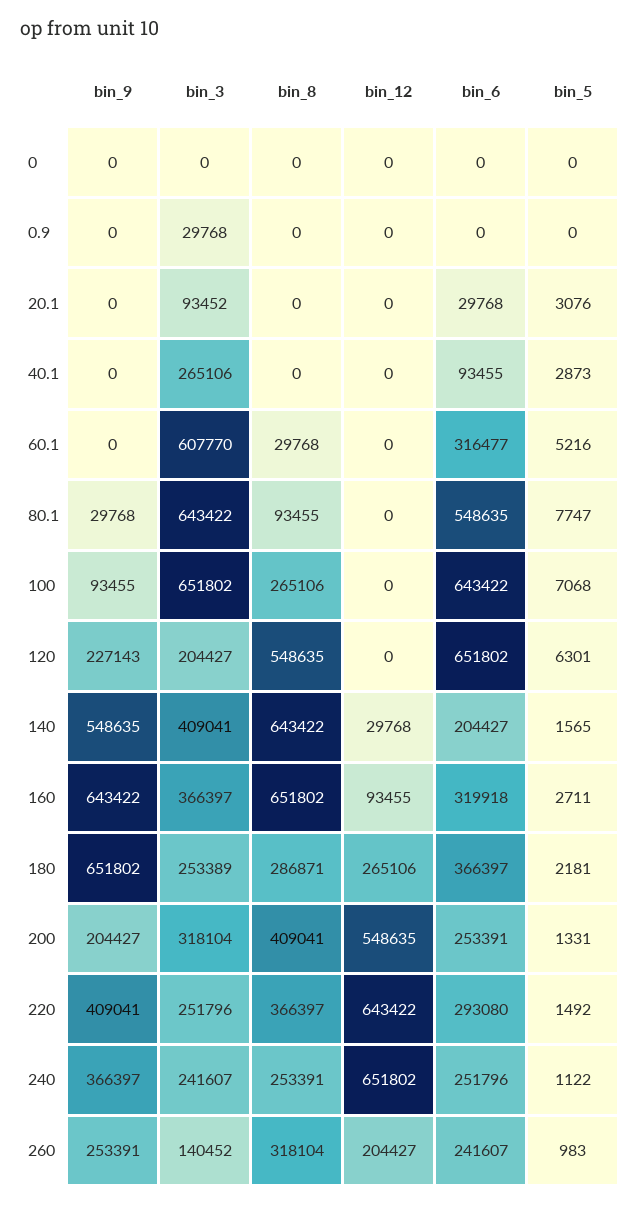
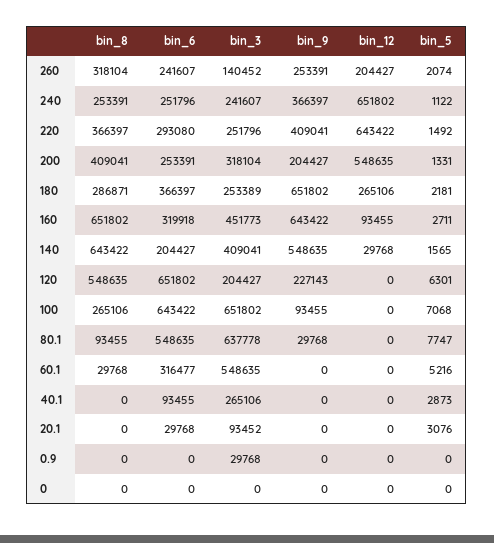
bin_3, 60.1: 607770 -> 548635
bin_3, 80.1: 643422 -> 637778
bin_3, 160: 366397 -> 451773
bin_5, 260: 983 -> 2074

